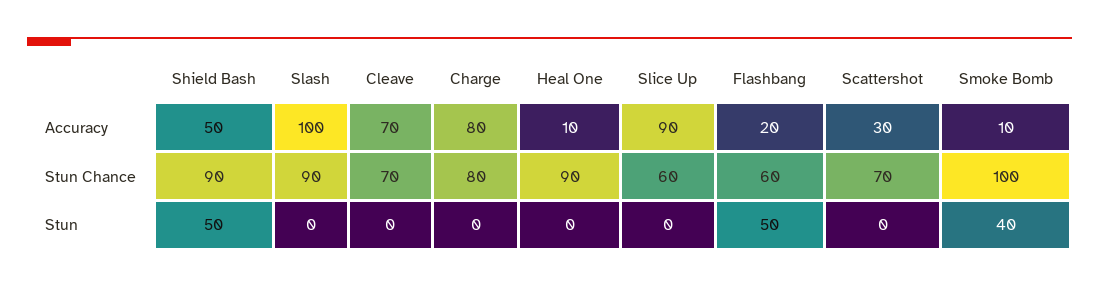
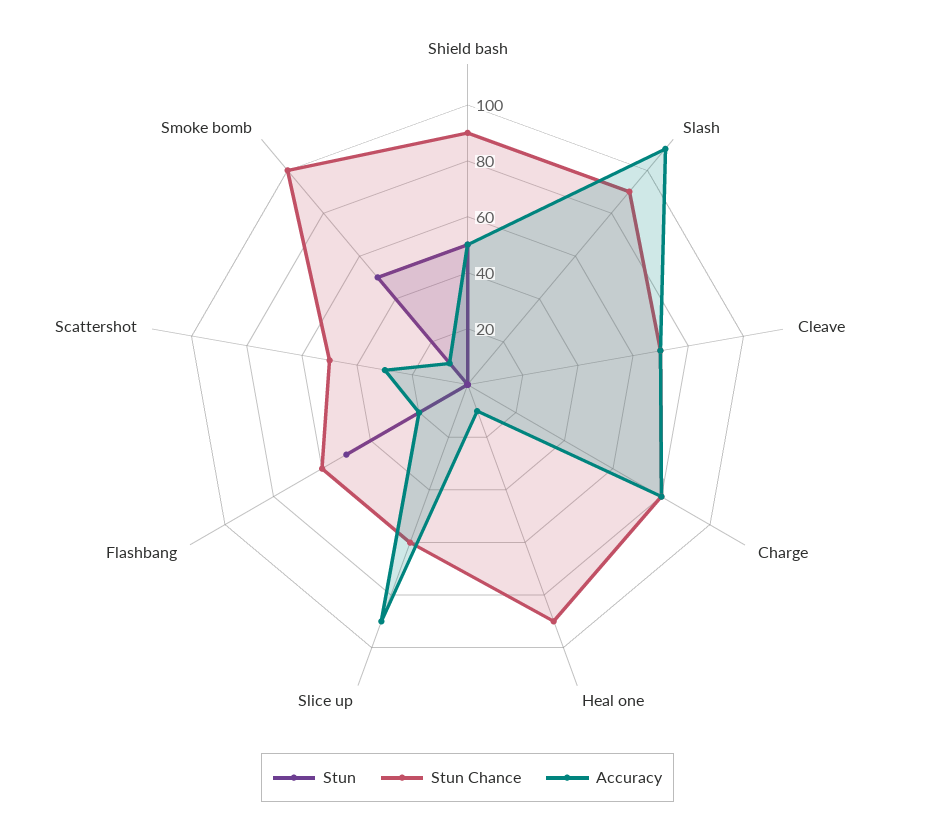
Accuracy, Slash: 100 -> 110
Stun Chance, Scattershot: 70 -> 50
Stun, Smoke Bomb: 40 -> 50

